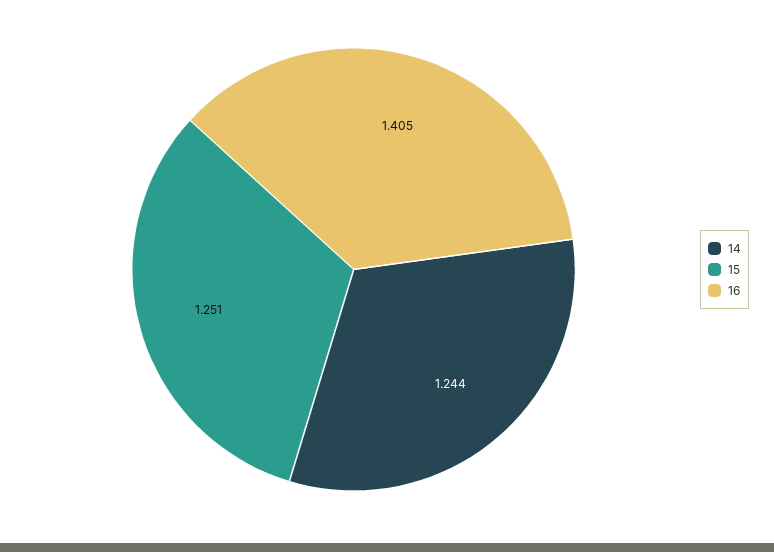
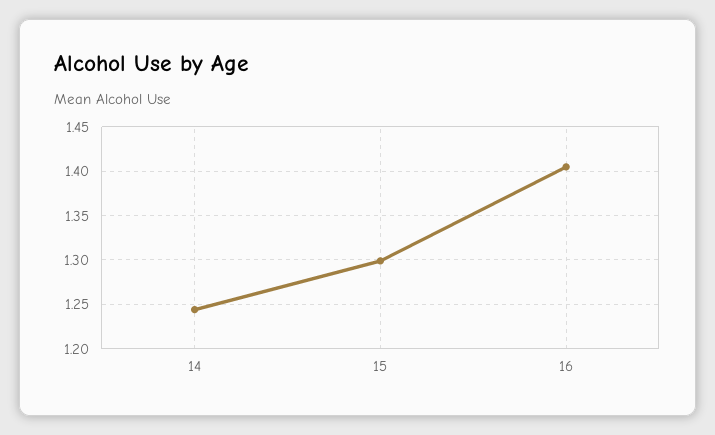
15: 1.251 -> 1.3

